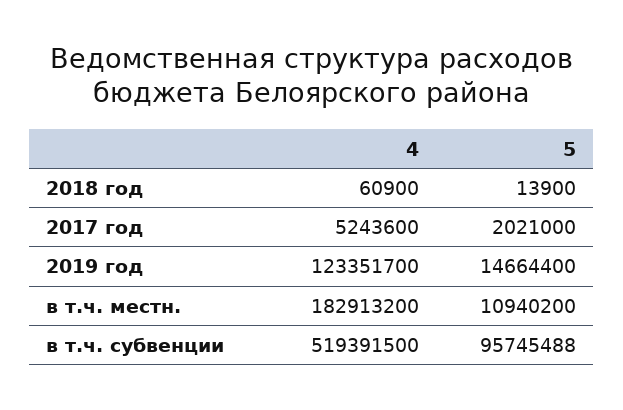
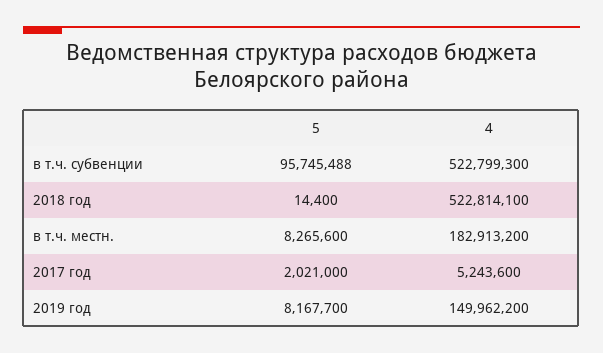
4, 2018 год: 60900 -> 522814100
5, 2018 год: 13900 -> 14400
4, 2019 год: 123351700 -> 149962200
5, 2019 год: 14664400 -> 8167700
5, в т.ч. местн.: 10940200 -> 8265600
4, в т.ч. субвенции: 519391500 -> 522799300

